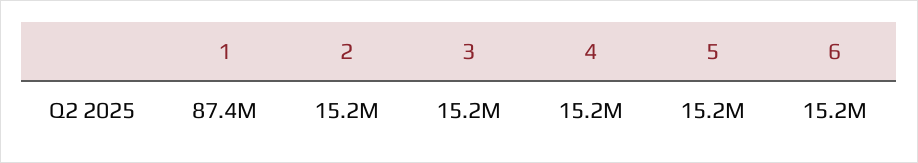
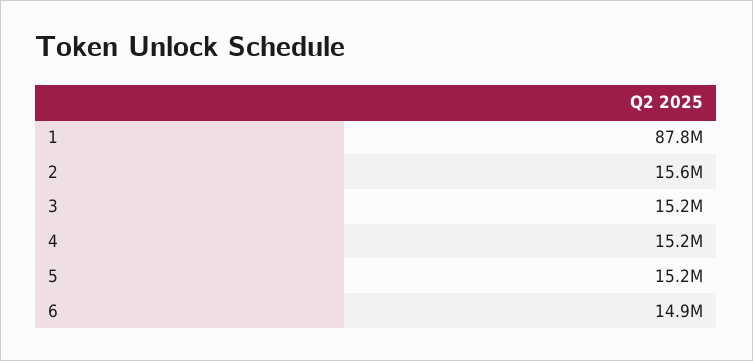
1: 87400000 -> 87800000
2: 15200000 -> 15600000
6: 15200000 -> 14900000

